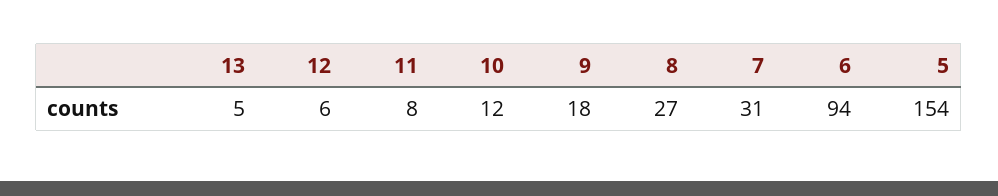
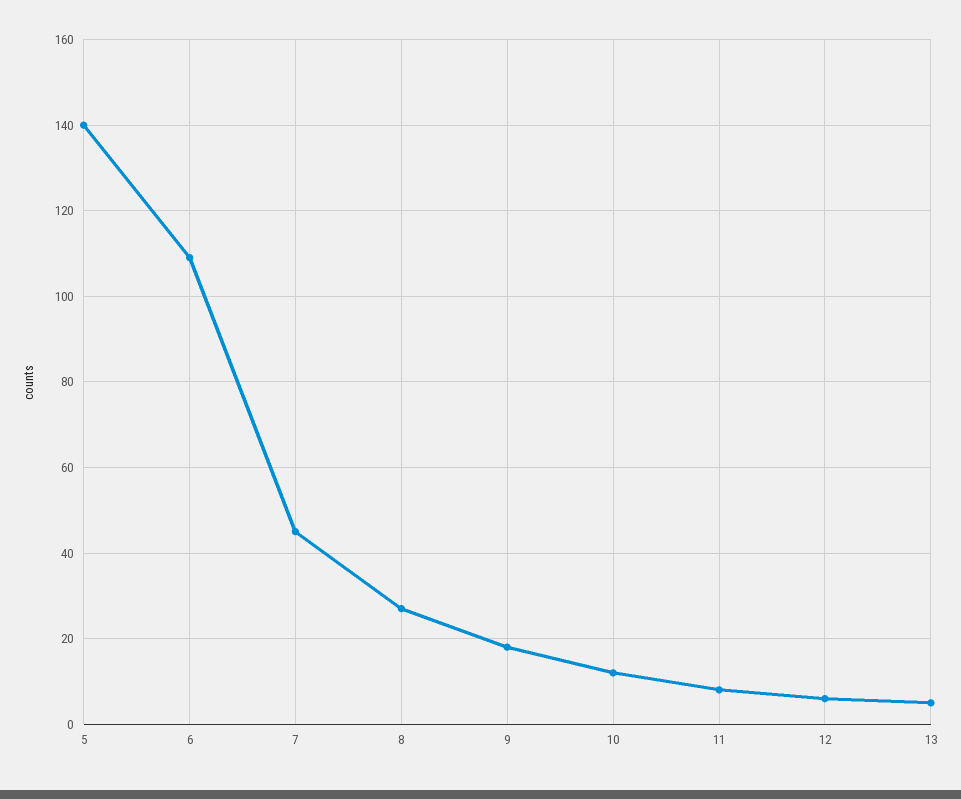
7: 31 -> 45
6: 94 -> 110
5: 154 -> 140

